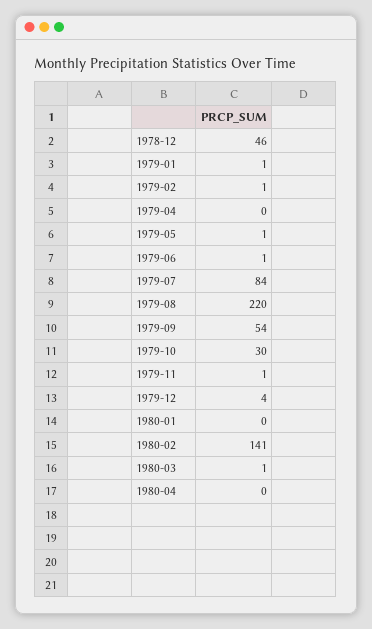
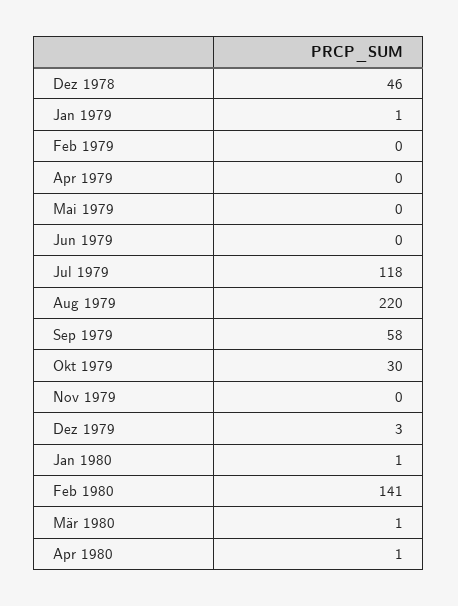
1979-02: 1 -> 0
1979-05: 1 -> 0
1979-06: 1 -> 0
1979-07: 84 -> 118
1979-09: 54 -> 58
1979-11: 1 -> 0
1979-12: 4 -> 3
1980-01: 0 -> 1
1980-04: 0 -> 1

